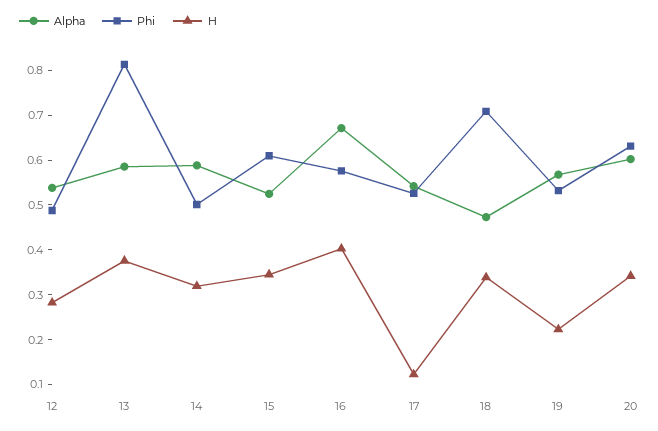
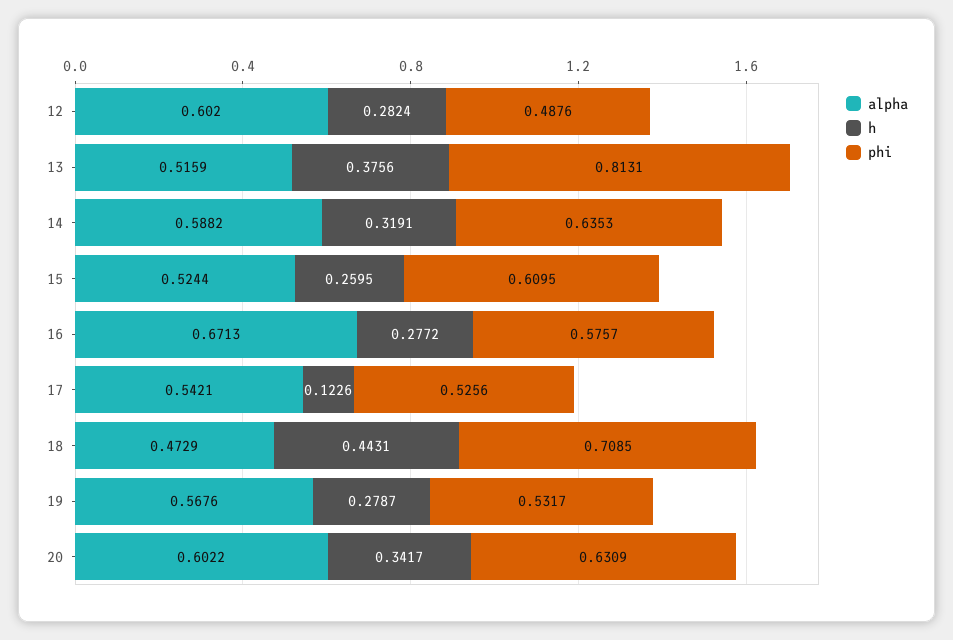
Alpha, 12: 0.54 -> 0.602
Alpha, 13: 0.58 -> 0.5159
Phi, 14: 0.5 -> 0.6353
H, 15: 0.34 -> 0.2595
H, 16: 0.4 -> 0.2772
H, 18: 0.34 -> 0.4431
H, 19: 0.22 -> 0.2787

